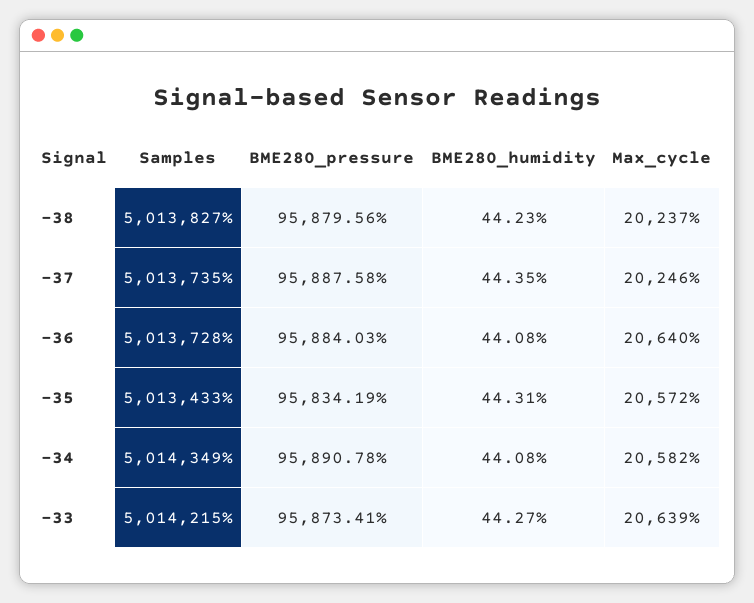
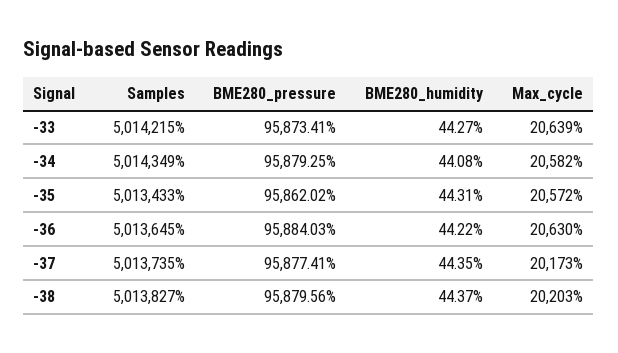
BME280_humidity, -38: 44.23 -> 44.37
Max_cycle, -38: 20237 -> 20203
BME280_pressure, -37: 95887.58 -> 95877.41
Max_cycle, -37: 20246 -> 20173
Samples, -36: 5013728 -> 5013645
BME280_humidity, -36: 44.08 -> 44.22
Max_cycle, -36: 20640 -> 20630
BME280_pressure, -35: 95834.19 -> 95862.02
BME280_pressure, -34: 95890.78 -> 95879.25

